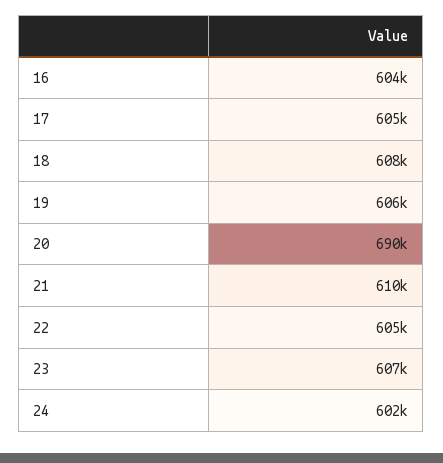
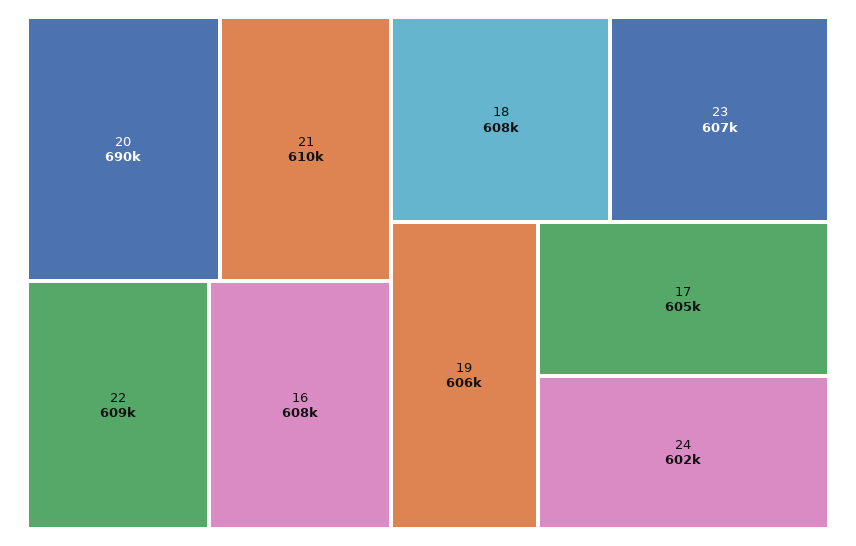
16: 604000 -> 608000
22: 605000 -> 609000

